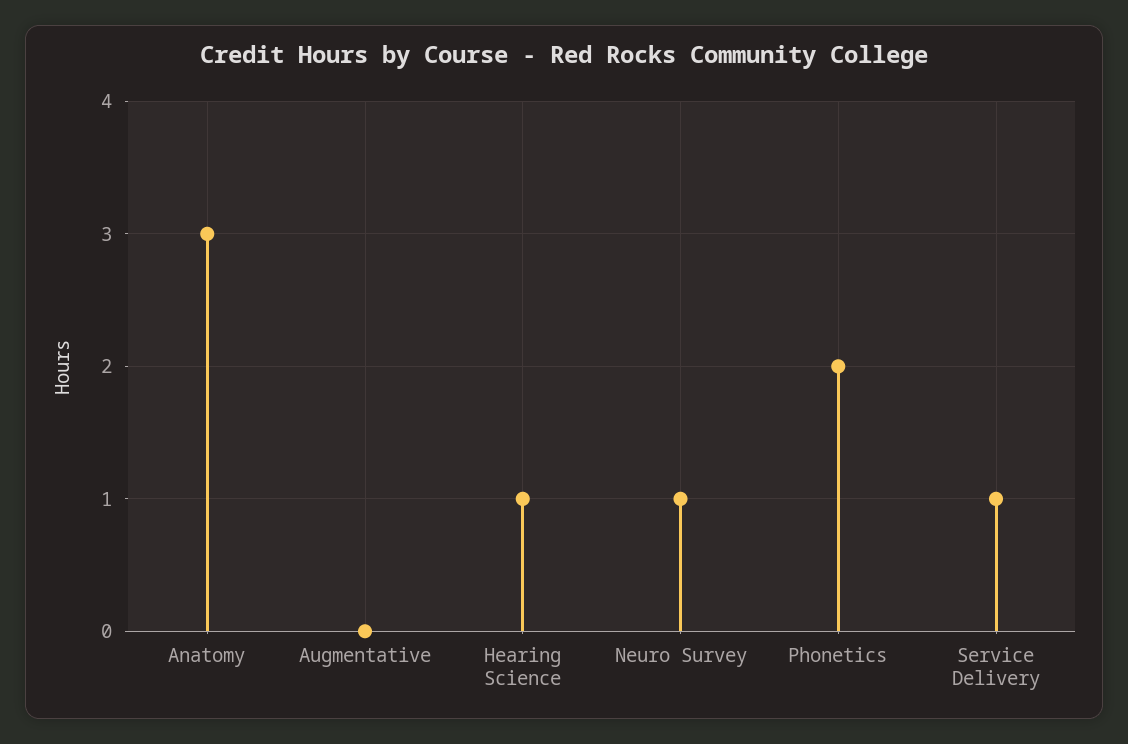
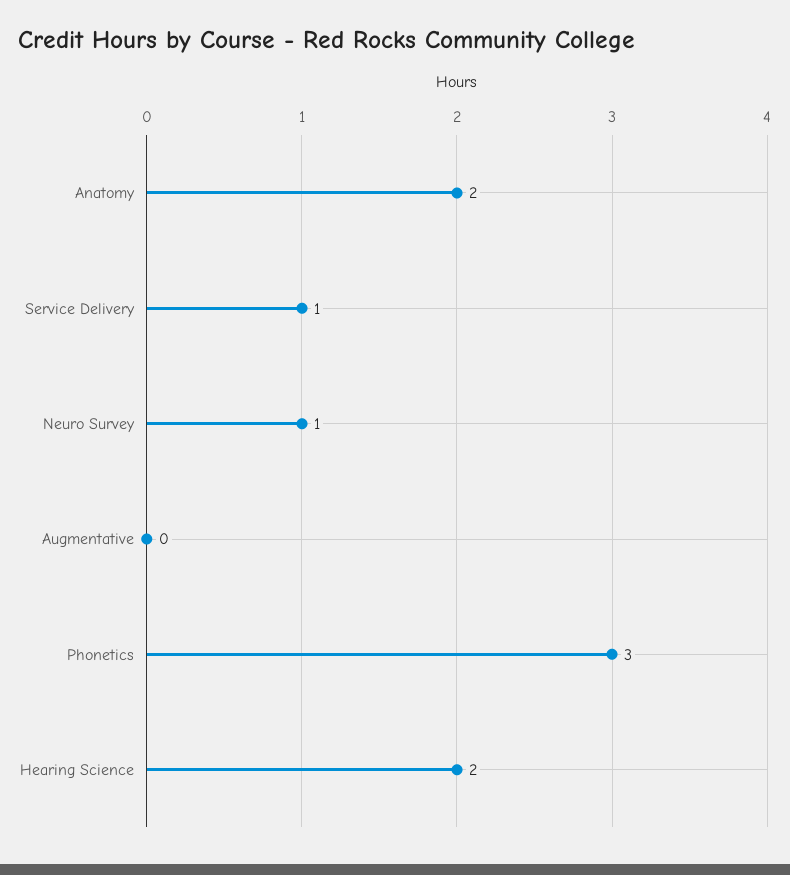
Anatomy: 3 -> 2
Hearing Science: 1 -> 2
Phonetics: 2 -> 3

